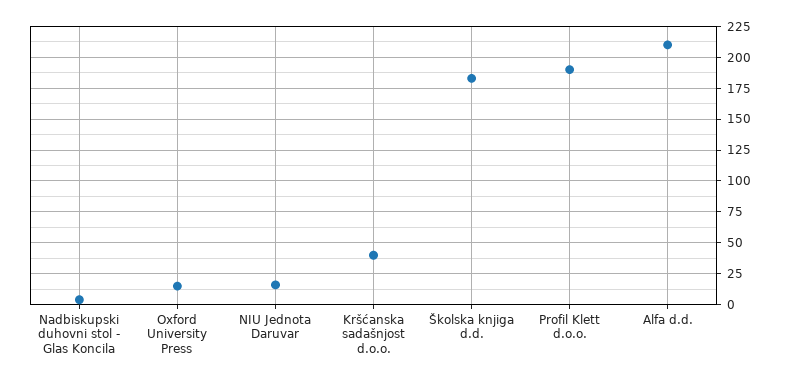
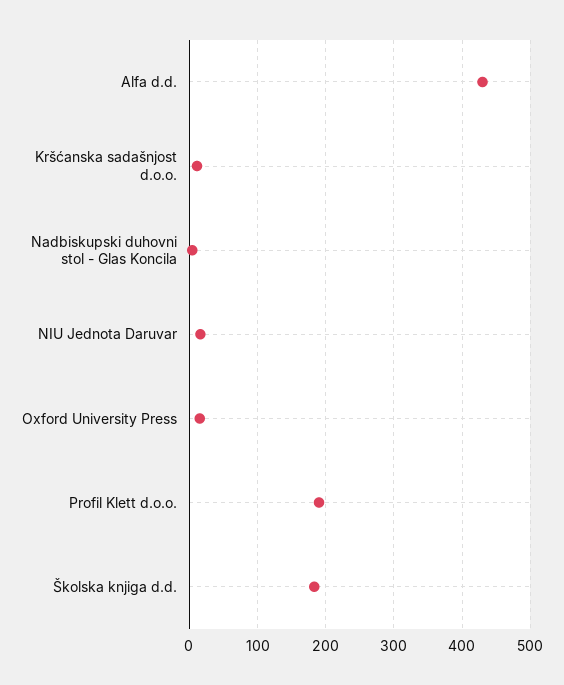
Kršćanska sadašnjost d.o.o.: 40 -> 10
Alfa d.d.: 210 -> 430

